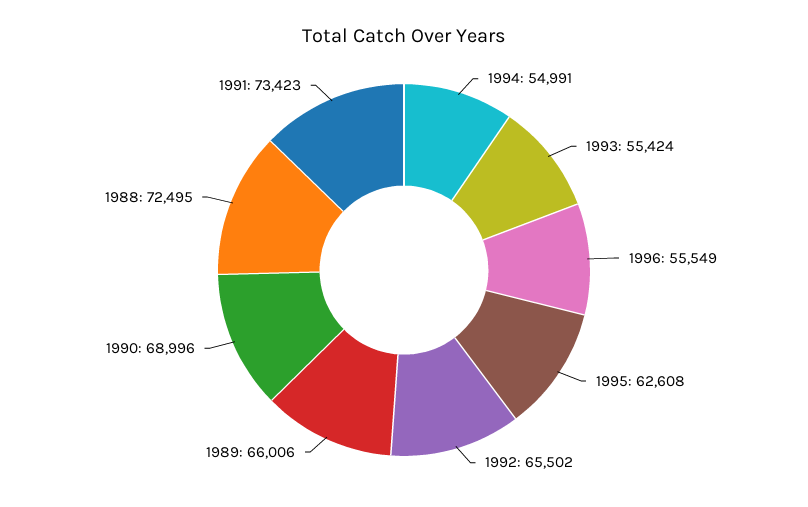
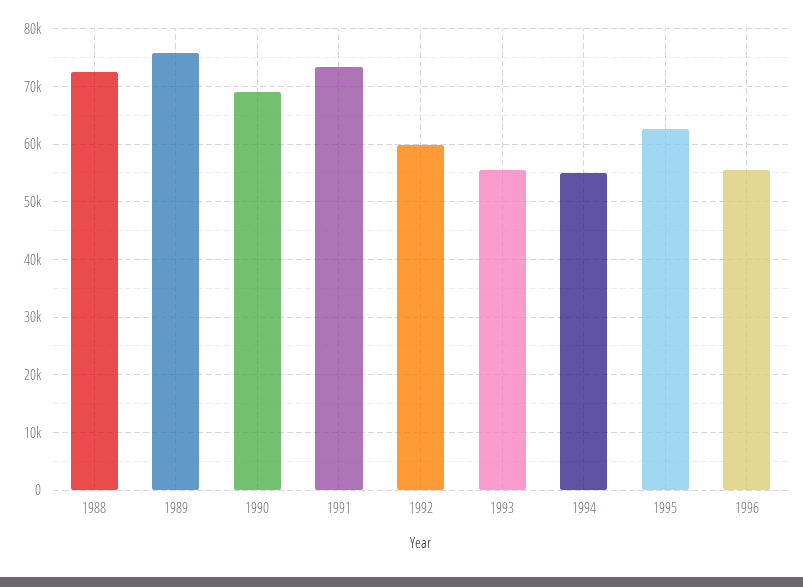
1992: 65502 -> 60000
1989: 66006 -> 76000

